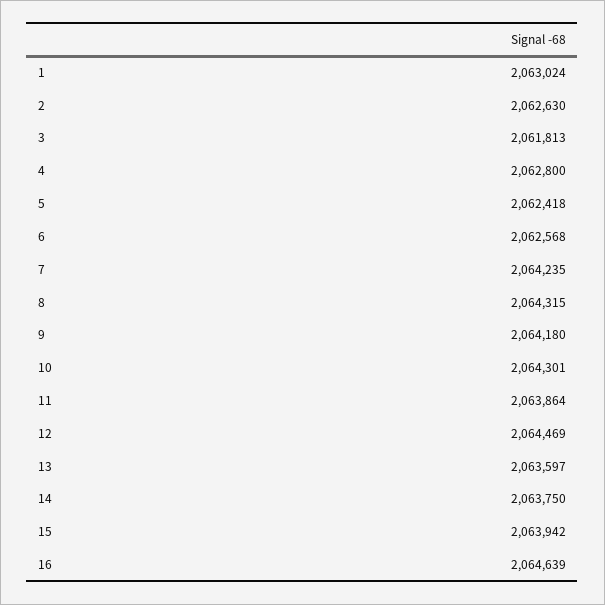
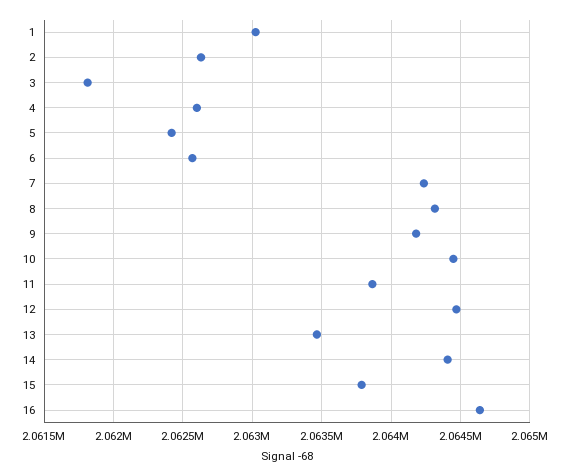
4: 2062800 -> 2062600
10: 2064301 -> 2064450
13: 2063597 -> 2063450
14: 2063750 -> 2064400
15: 2063942 -> 2063800

